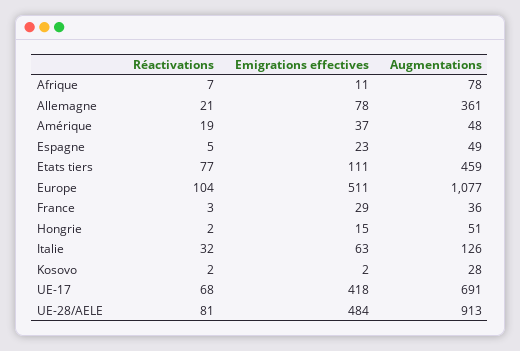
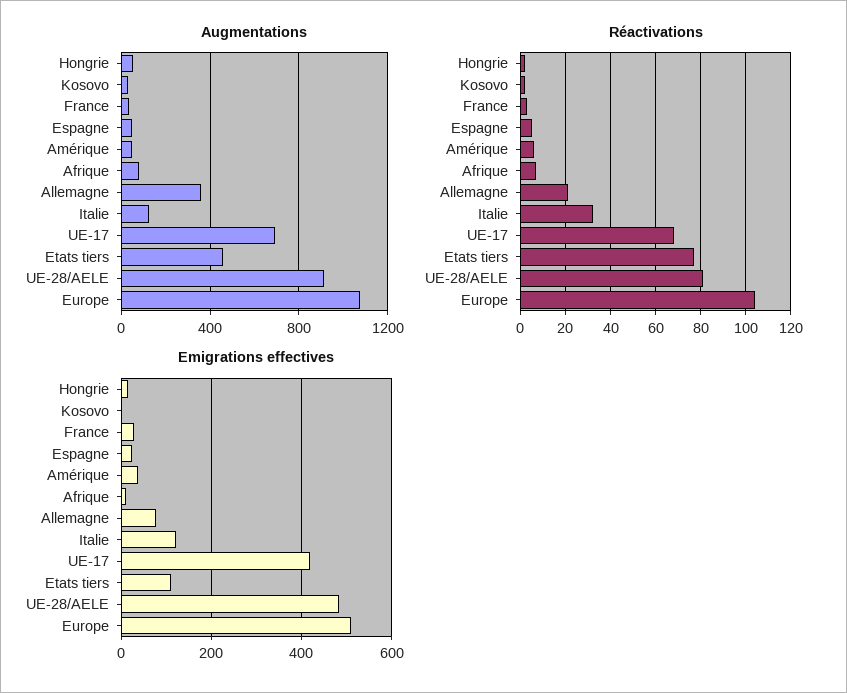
Réactivations, Amérique: 19 -> 5
Emigrations effectives, Italie: 63 -> 120

